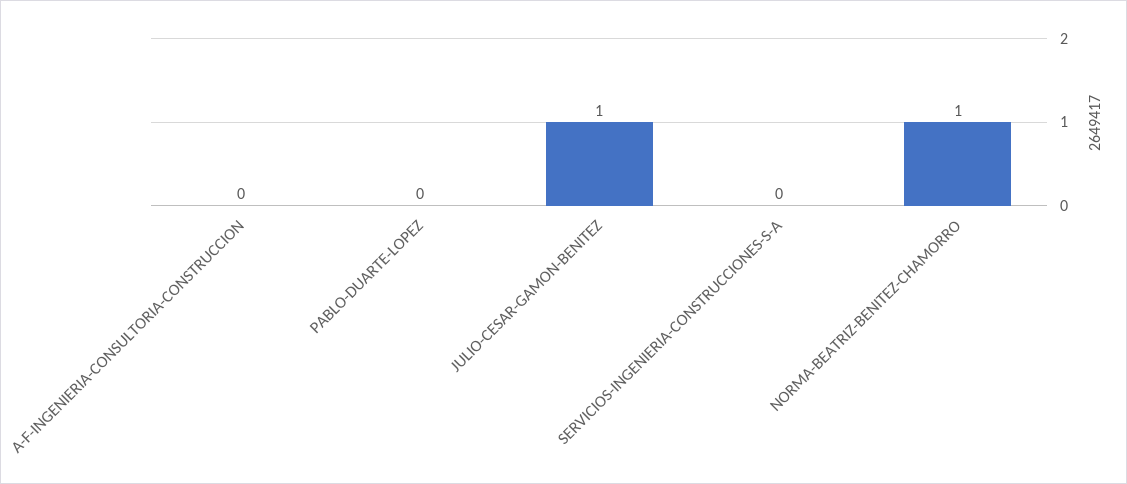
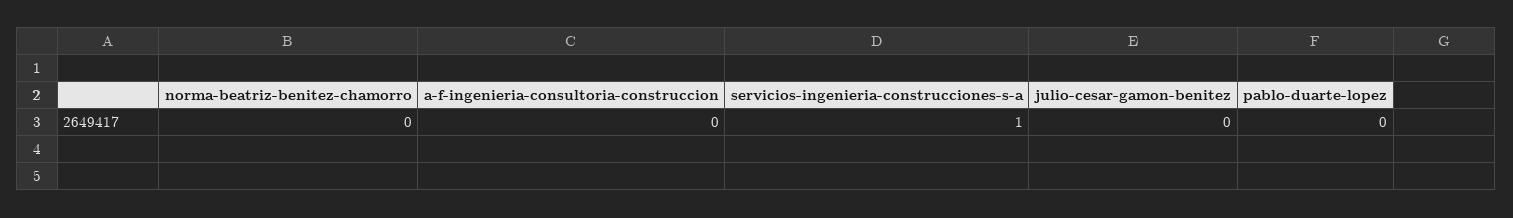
JULIO-CESAR-GAMON-BENITEZ: 1 -> 0
SERVICIOS-INGENIERIA-CONSTRUCCIONES-S-A: 0 -> 1
NORMA-BEATRIZ-BENITEZ-CHAMORRO: 1 -> 0

